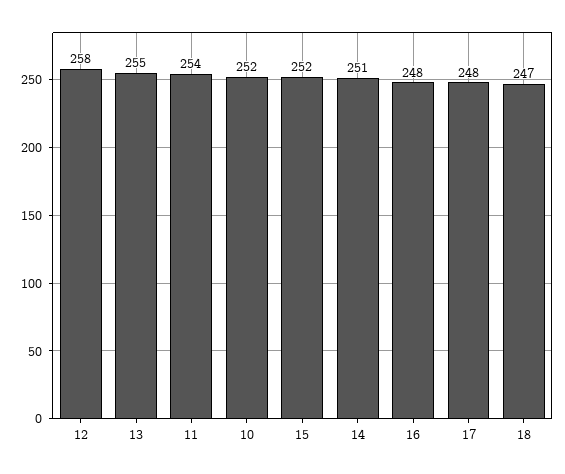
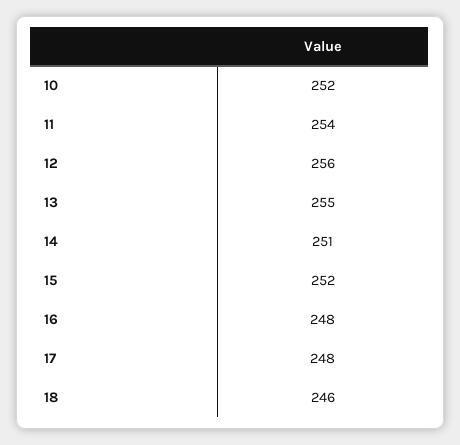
12: 258 -> 256
18: 247 -> 246

